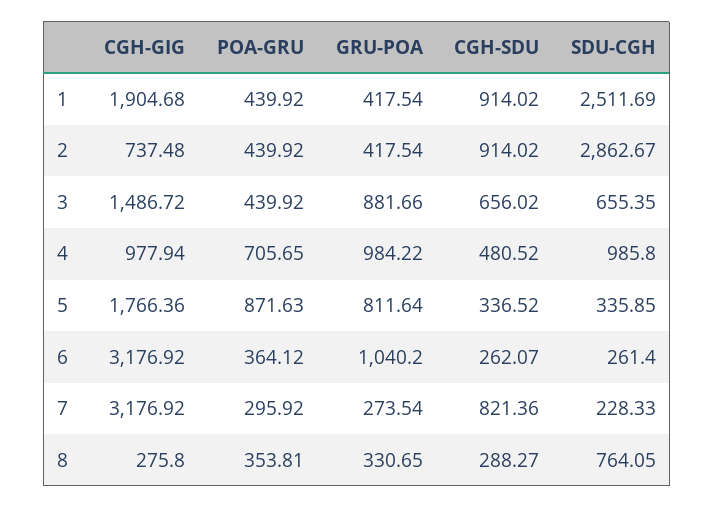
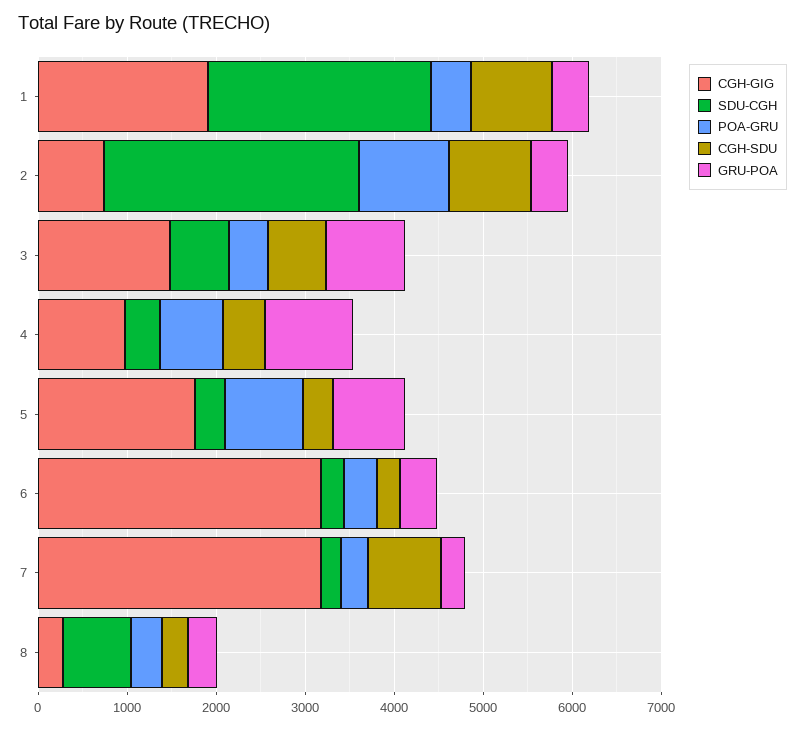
POA-GRU, 2: 439.92 -> 1000
SDU-CGH, 4: 985.8 -> 400
GRU-POA, 6: 1040.2 -> 400

